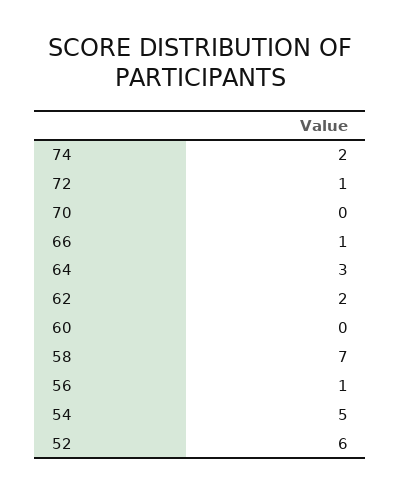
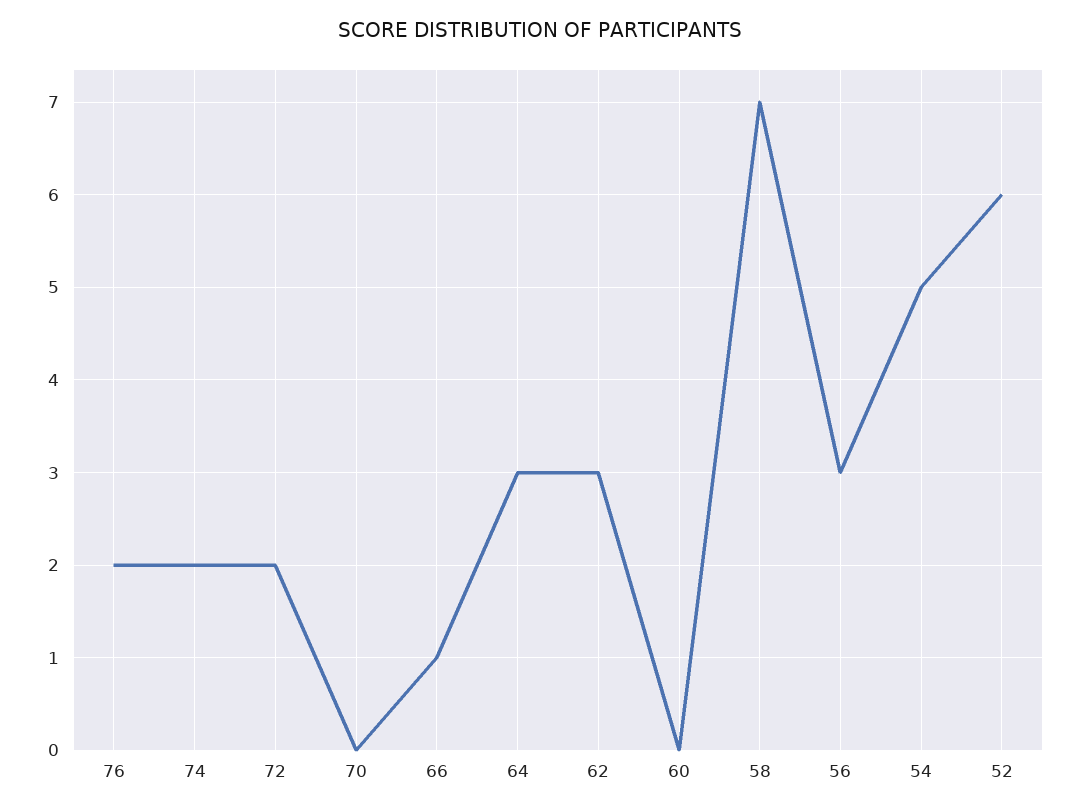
72: 1 -> 2
62: 2 -> 3
56: 1 -> 3
76: none -> 2

